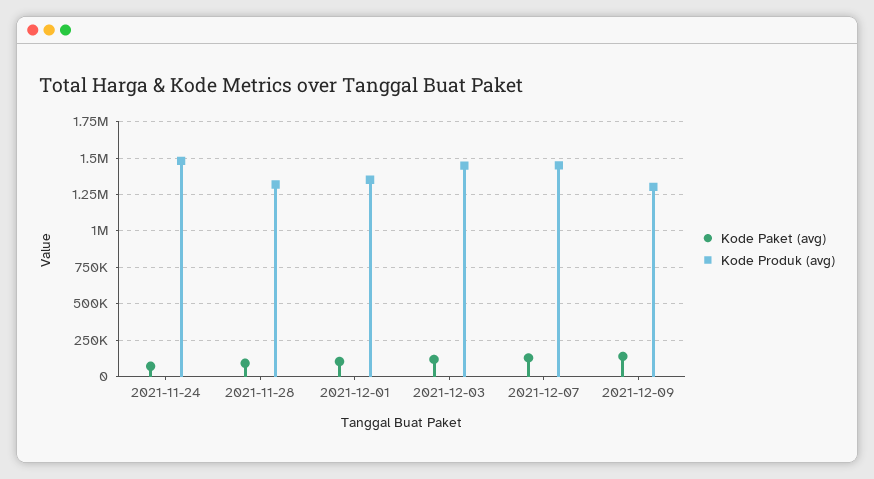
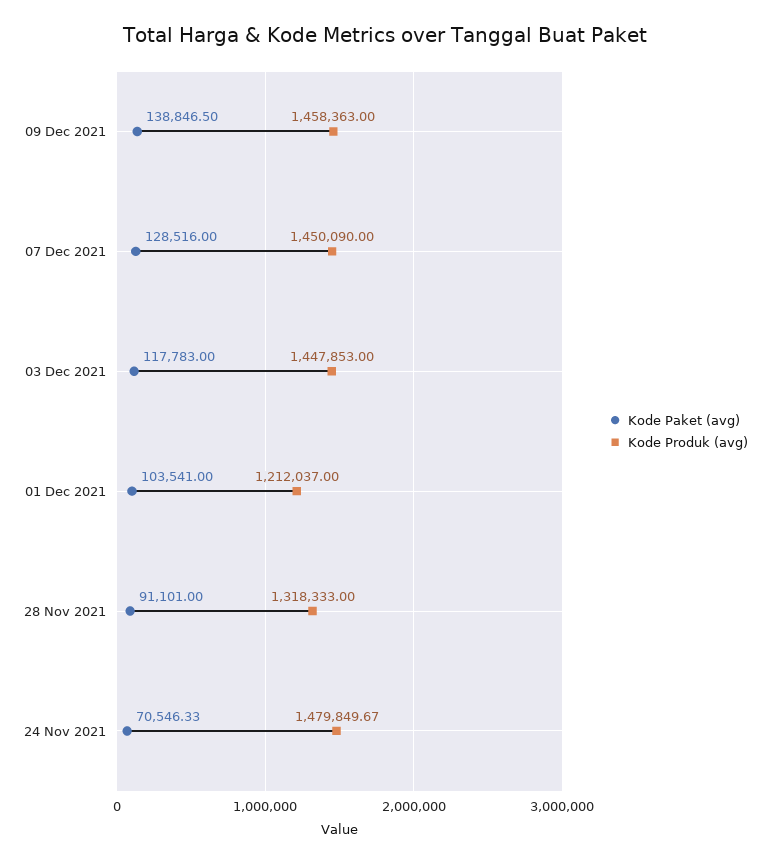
Kode Produk (avg), 2021-12-01: 1350000 -> 1212037
Kode Produk (avg), 2021-12-09: 1300000 -> 1458363

